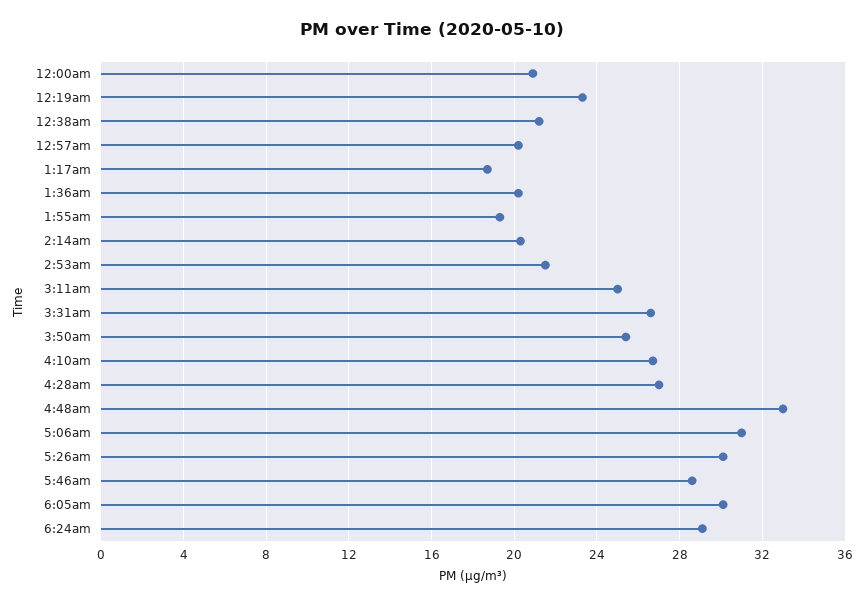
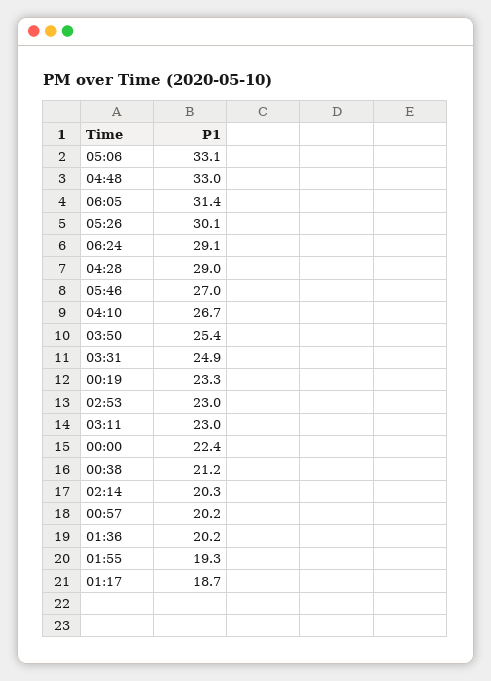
12:00am: 21 -> 22.4
2:53am: 21.5 -> 23
3:11am: 25 -> 23
3:31am: 26.5 -> 24.9
4:28am: 27 -> 29
5:06am: 31 -> 33.1
5:46am: 28.5 -> 27
6:05am: 30 -> 31.4

